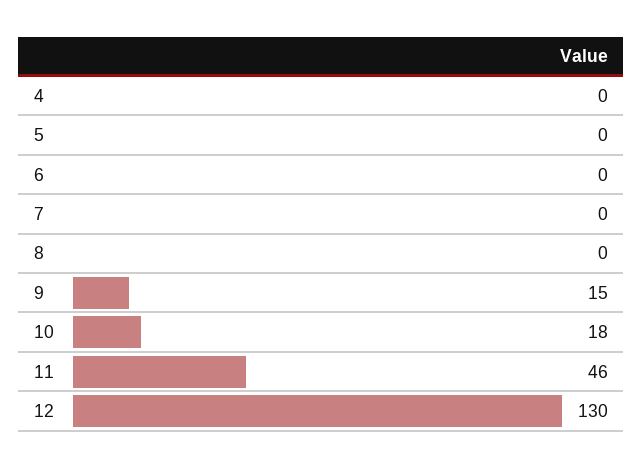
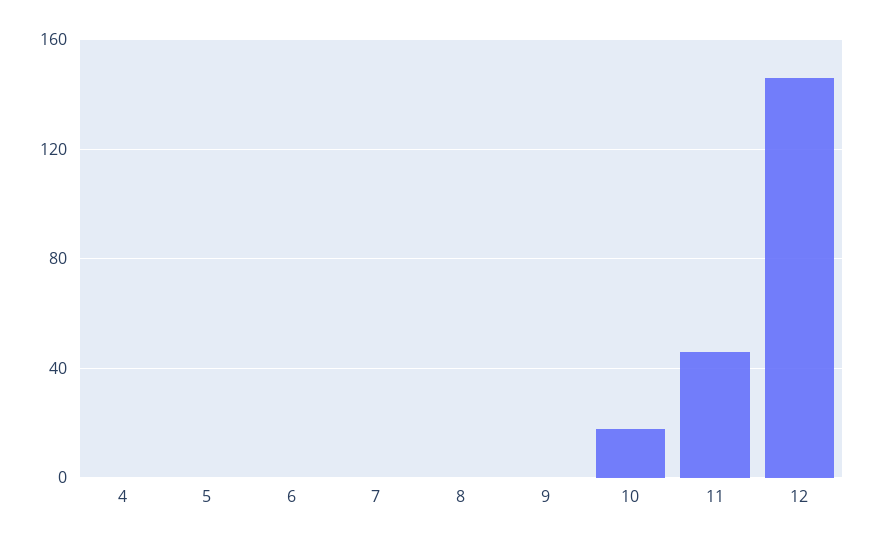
9: 15 -> 0
12: 130 -> 145

